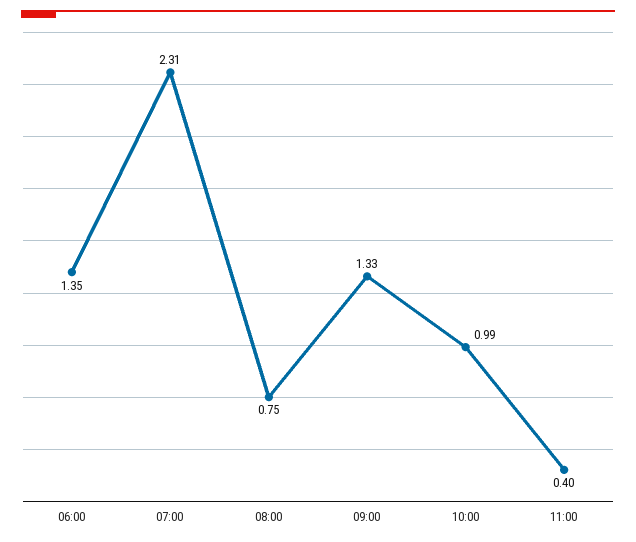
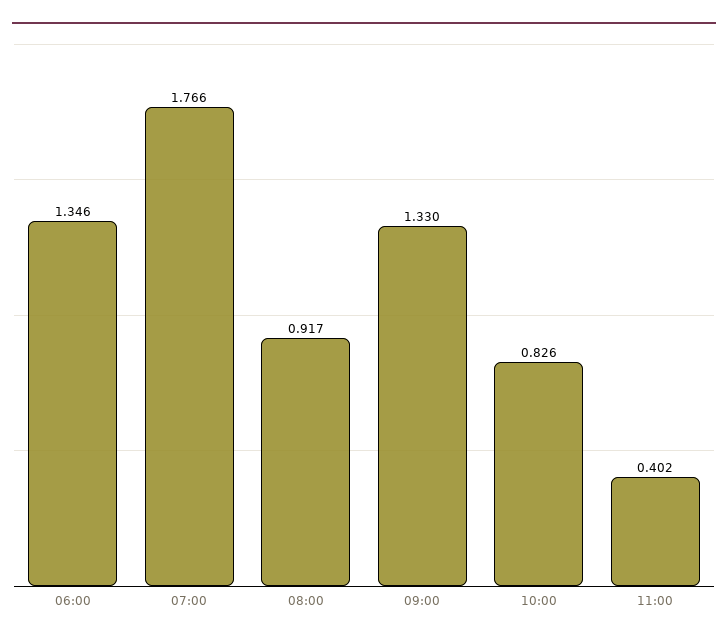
07:00: 2.31 -> 1.766
08:00: 0.75 -> 0.917
10:00: 0.99 -> 0.826

